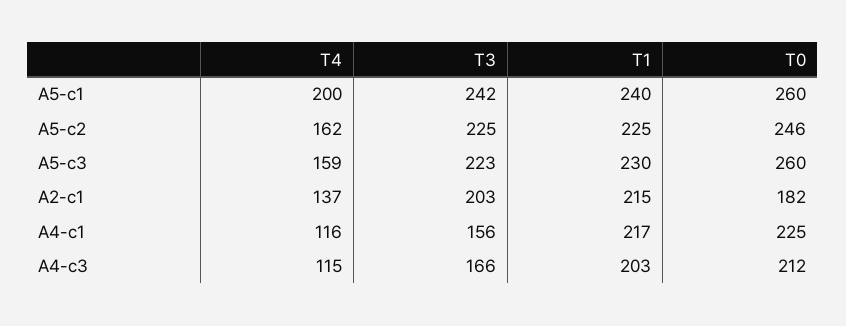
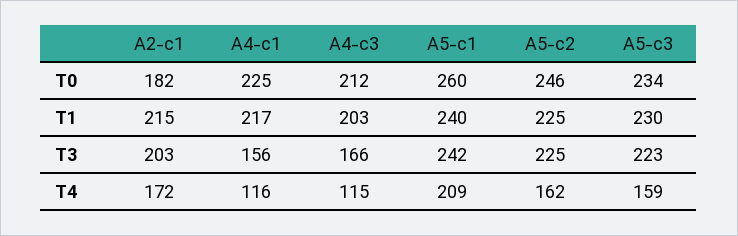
T4, A5-c1: 200 -> 209
T0, A5-c3: 260 -> 234
T4, A2-c1: 137 -> 172

